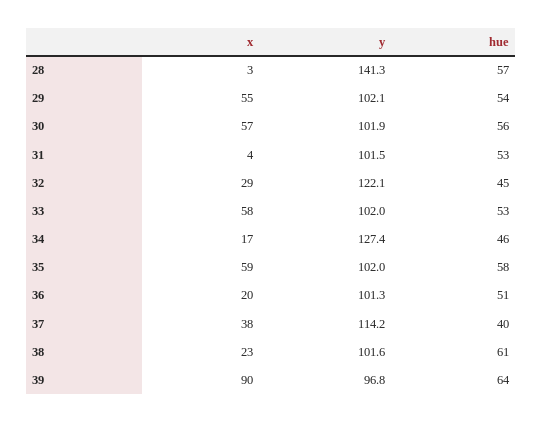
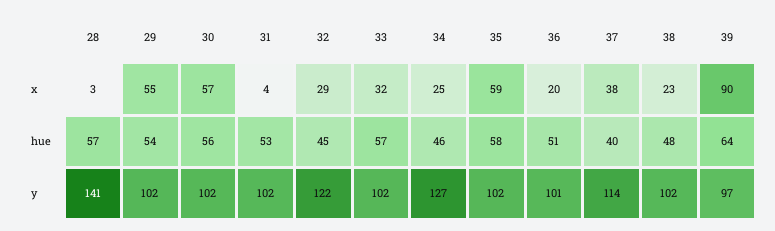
x, 33: 58 -> 32
hue, 33: 53 -> 57
x, 34: 17 -> 25
hue, 38: 61 -> 48

